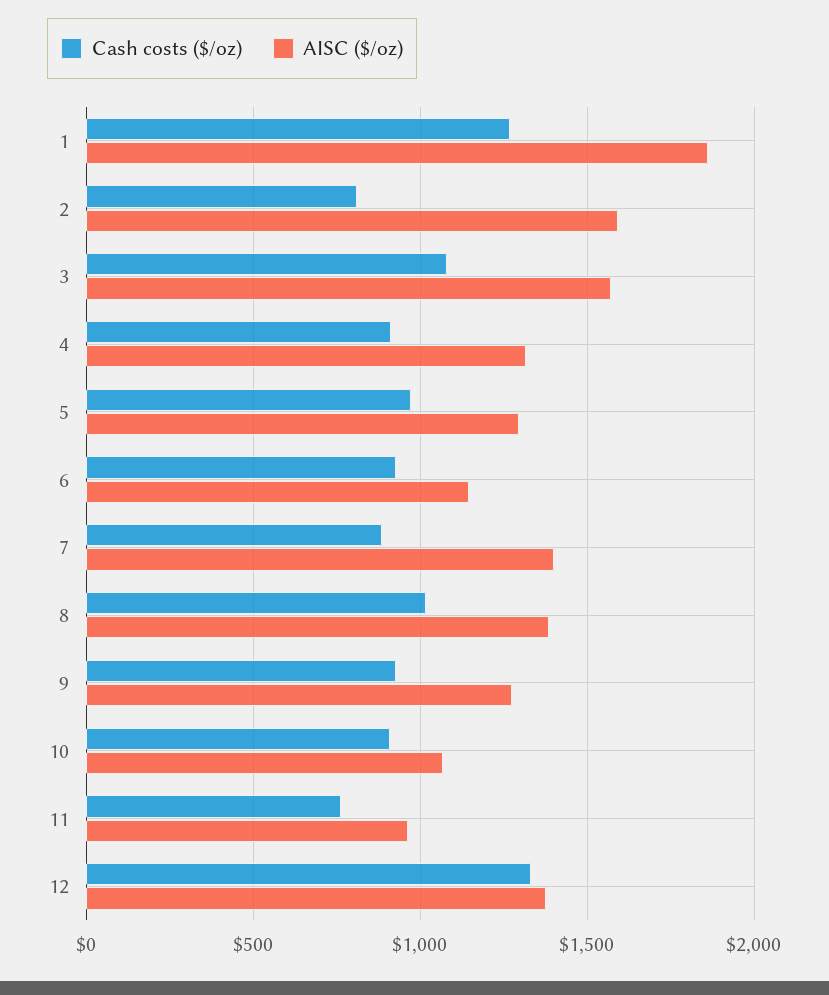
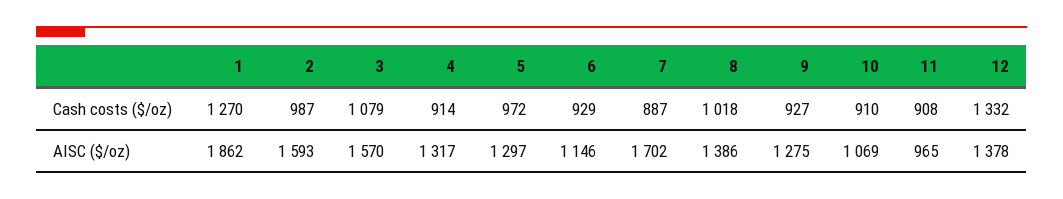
Cash costs ($/oz), 2: 800 -> 987
AISC ($/oz), 7: 1400 -> 1702
Cash costs ($/oz), 11: 750 -> 908

